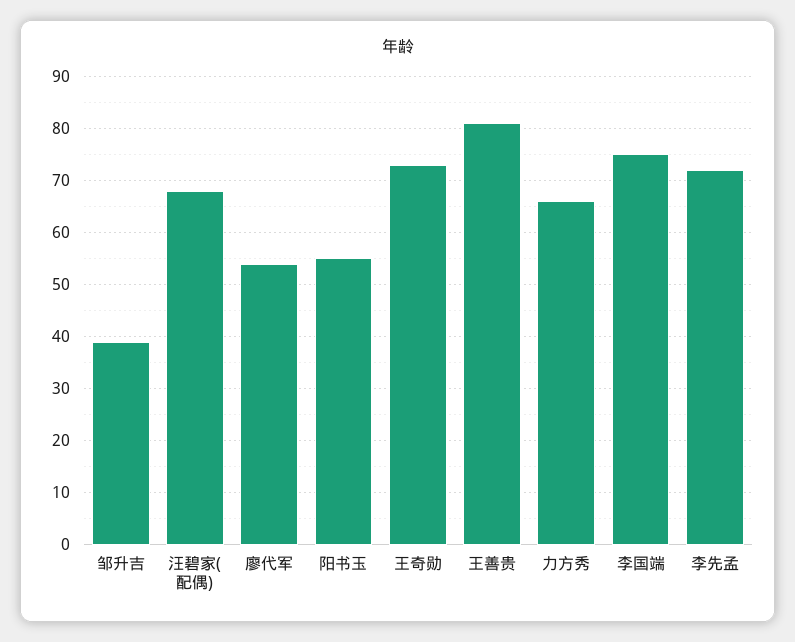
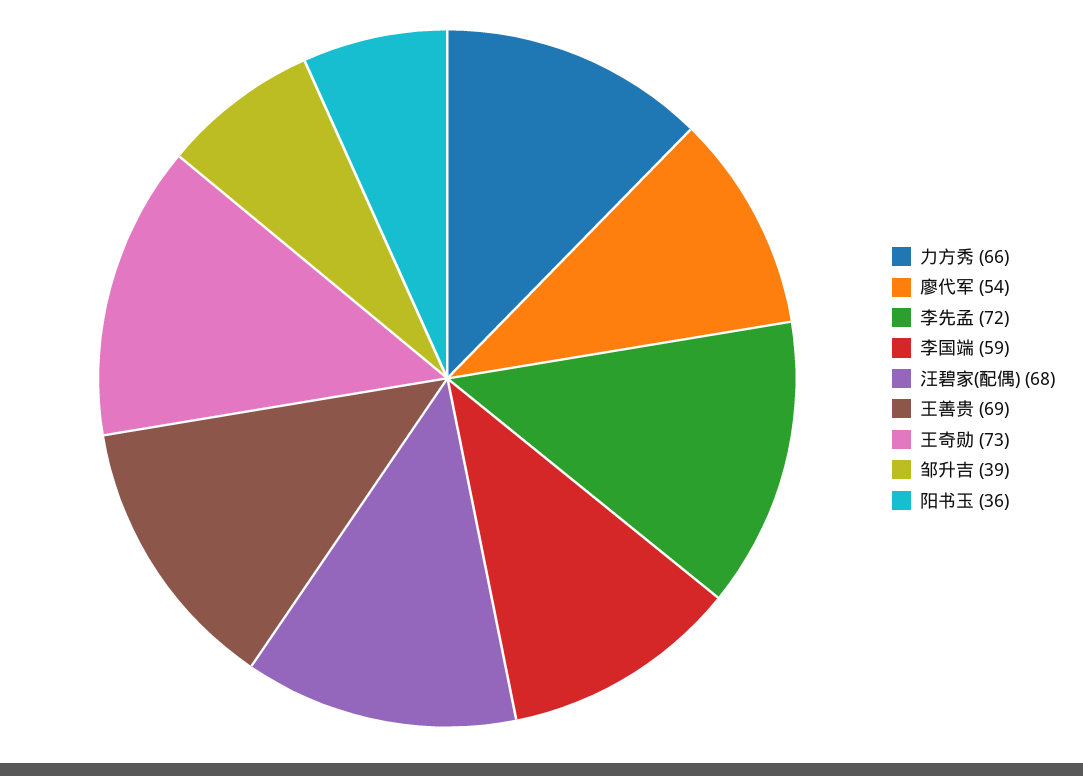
阳书玉: 55 -> 36
王善贵: 80 -> 69
李国端: 75 -> 59

